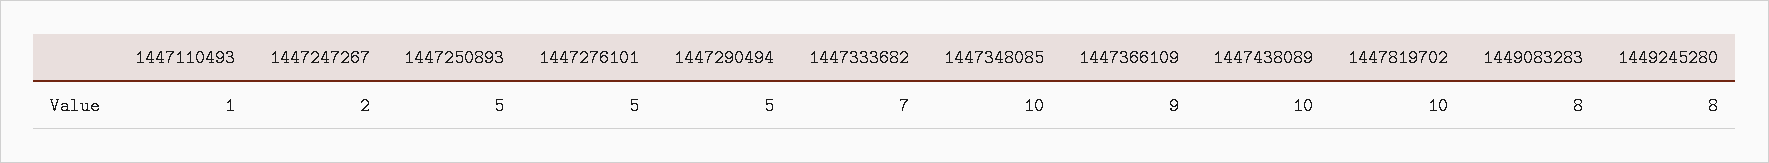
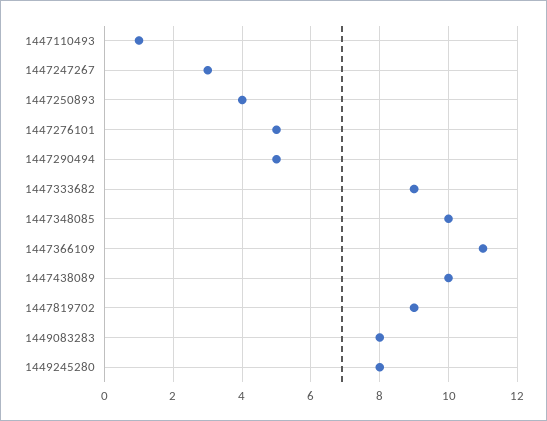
1447247267: 2 -> 3
1447250893: 5 -> 4
1447333682: 7 -> 9
1447366109: 9 -> 11
1447819702: 10 -> 9

